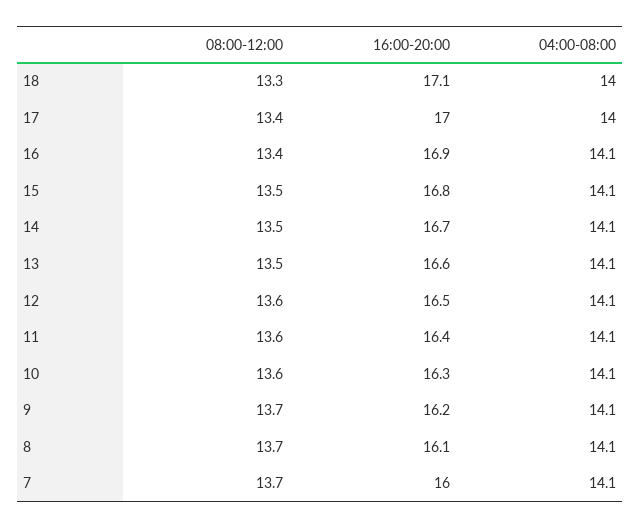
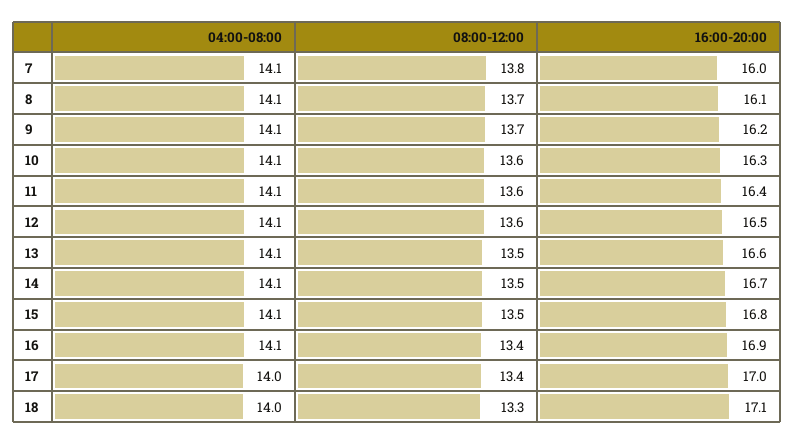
08:00-12:00, 7: 13.7 -> 13.8

